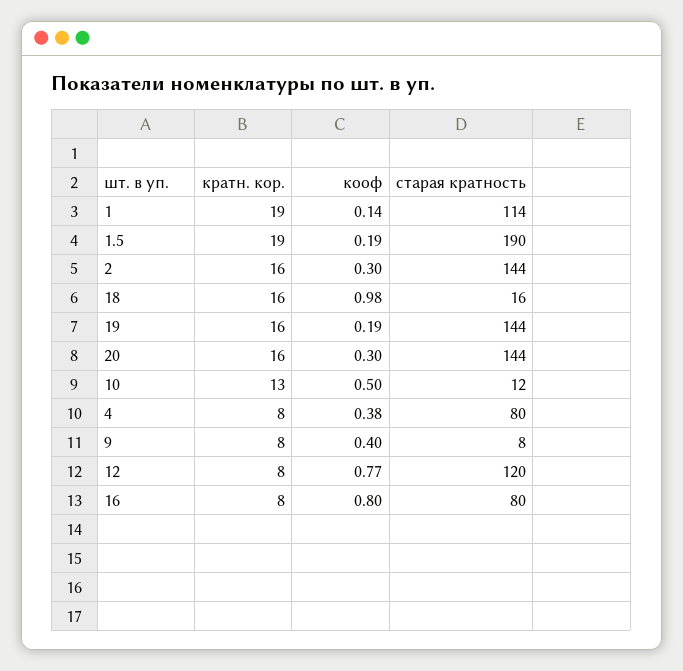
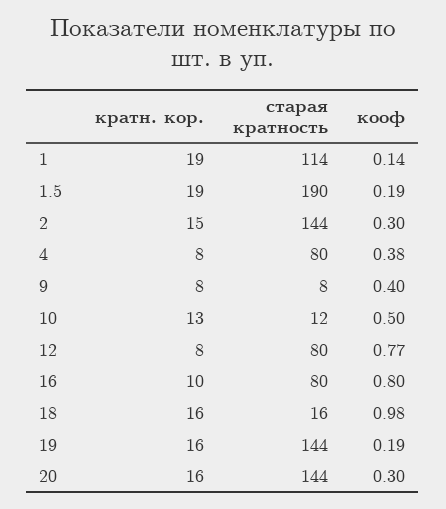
кратн. кор., 2: 16 -> 15
старая кратность, 12: 120 -> 80
кратн. кор., 16: 8 -> 10

